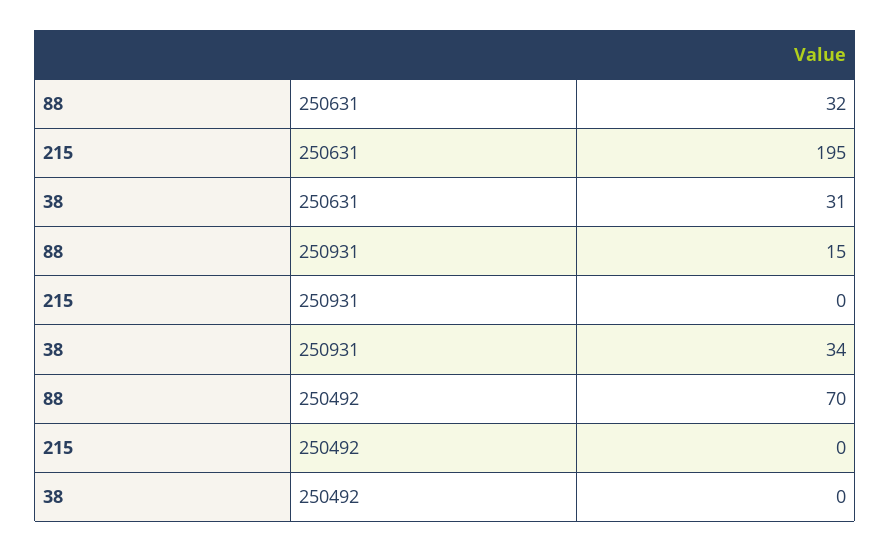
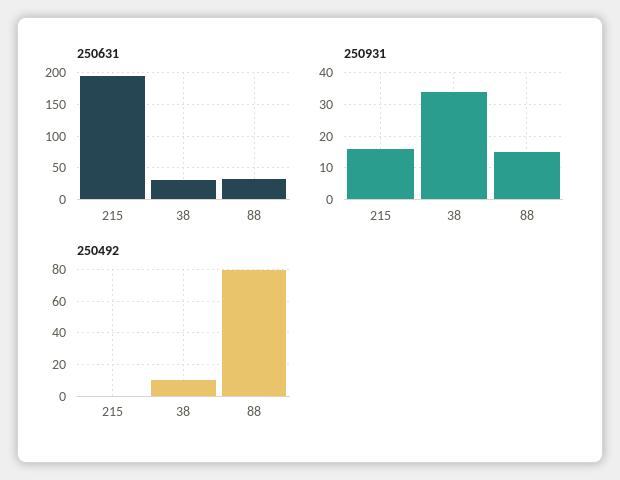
250931, 215: 0 -> 15
250492, 88: 70 -> 80
250492, 38: 0 -> 10

